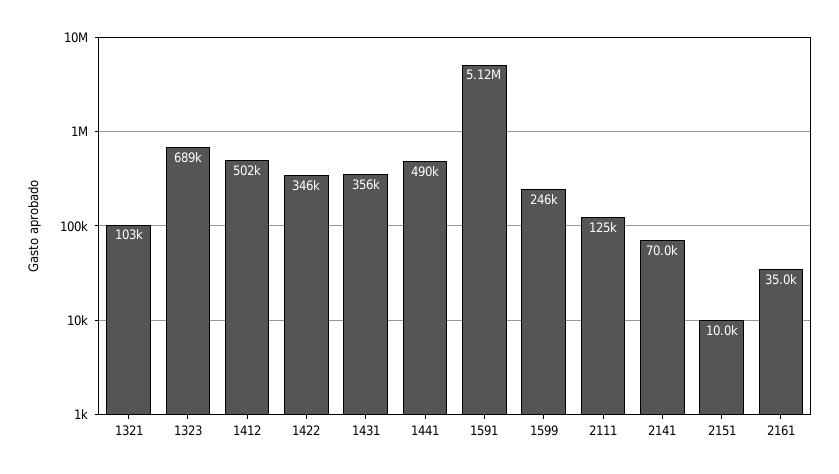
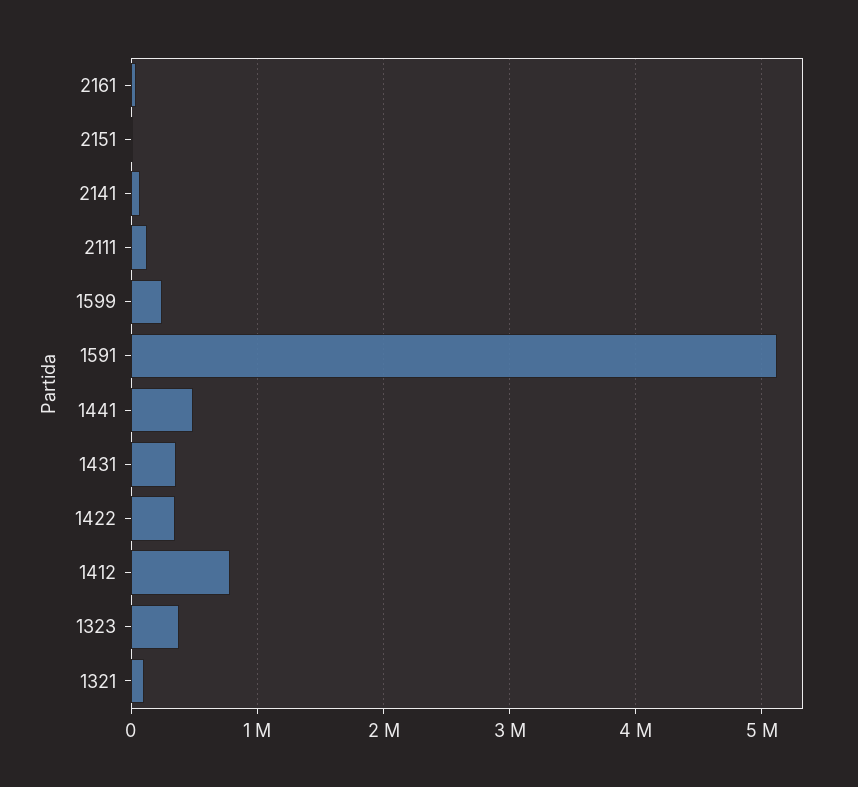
1323: 689000 -> 400000
1412: 502000 -> 800000

